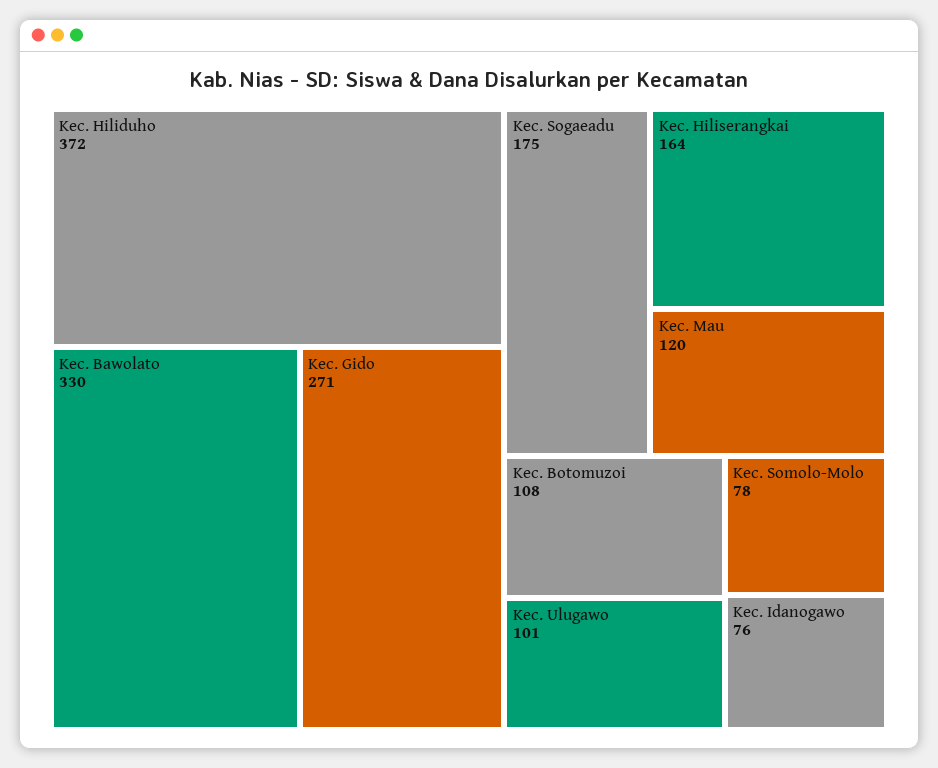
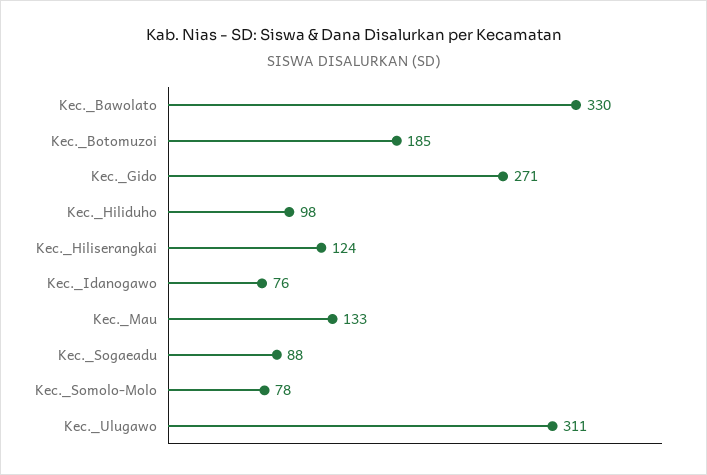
Kec. Hiliduho: 372 -> 98
Kec. Sogaeadu: 175 -> 88
Kec. Hiliserangkai: 164 -> 124
Kec. Mau: 120 -> 133
Kec. Botomuzoi: 108 -> 185
Kec. Ulugawo: 101 -> 311

